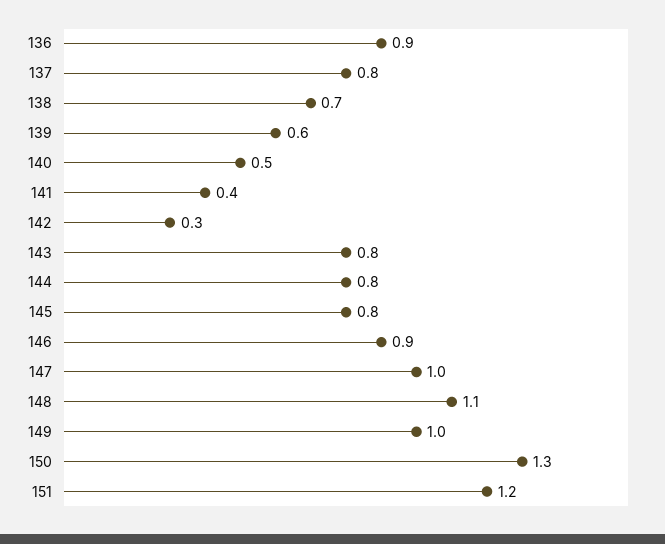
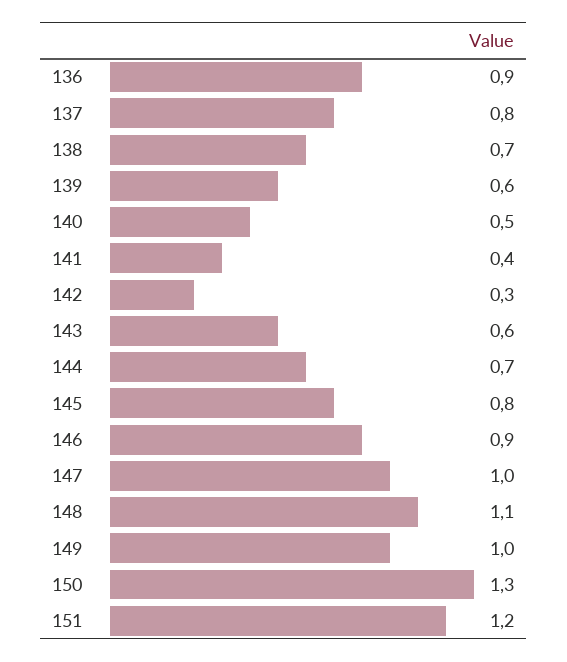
143: 0.8 -> 0.6
144: 0.8 -> 0.7

